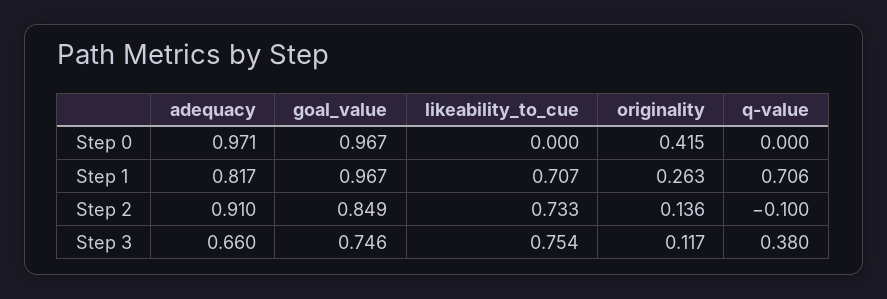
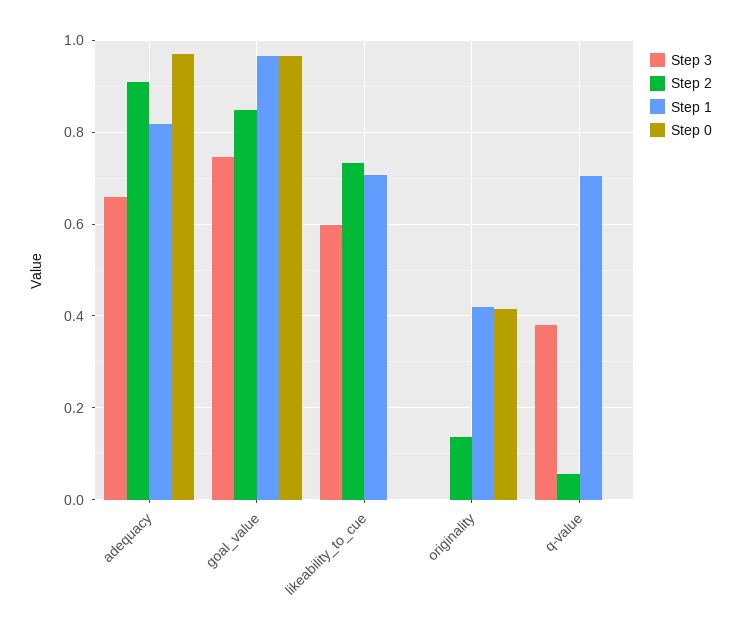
Step 1, originality: 0.263 -> 0.42
Step 2, q-value: -0.1 -> 0.06
Step 3, likeability_to_cue: 0.754 -> 0.6
Step 3, originality: 0.117 -> 0

